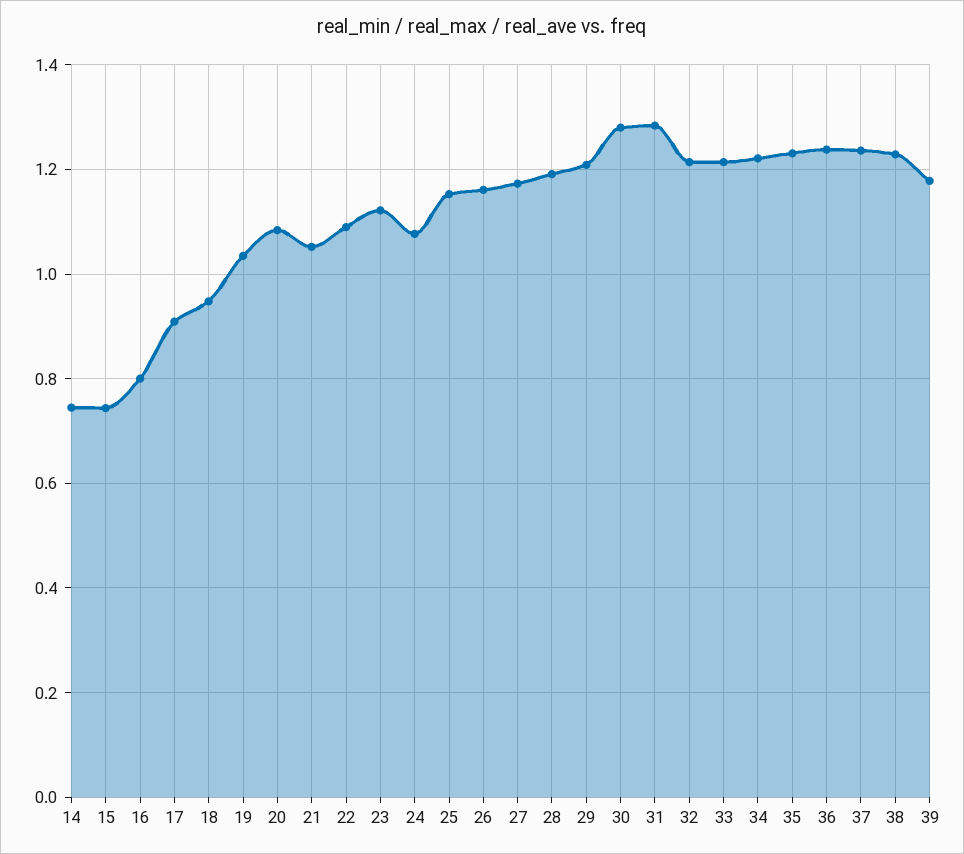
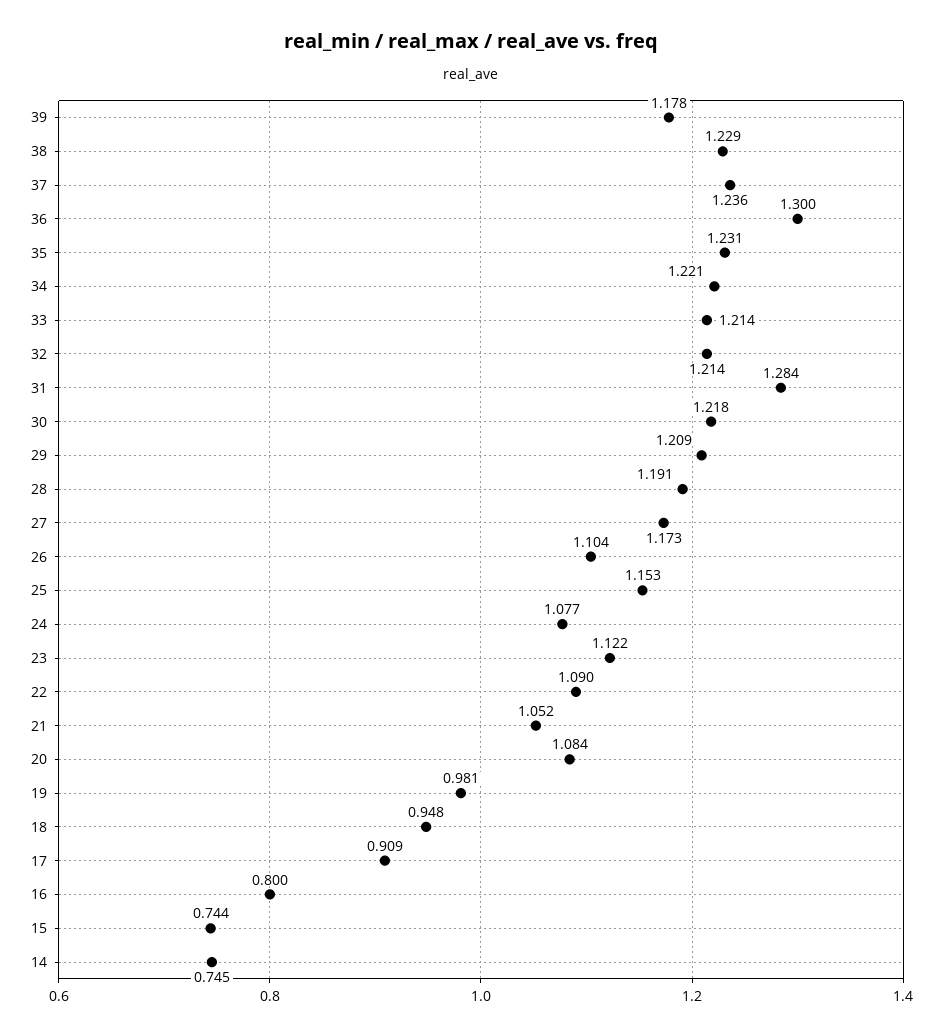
19: 1.04 -> 0.981
26: 1.16 -> 1.104
30: 1.28 -> 1.218
36: 1.24 -> 1.3

